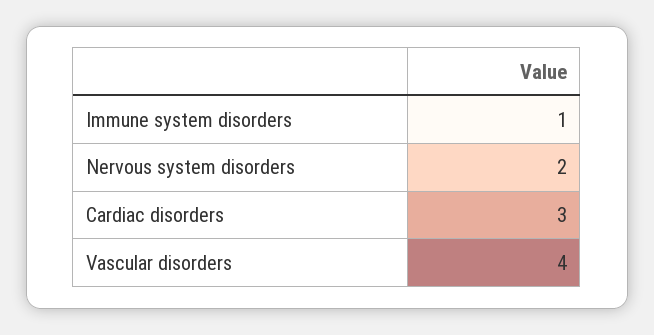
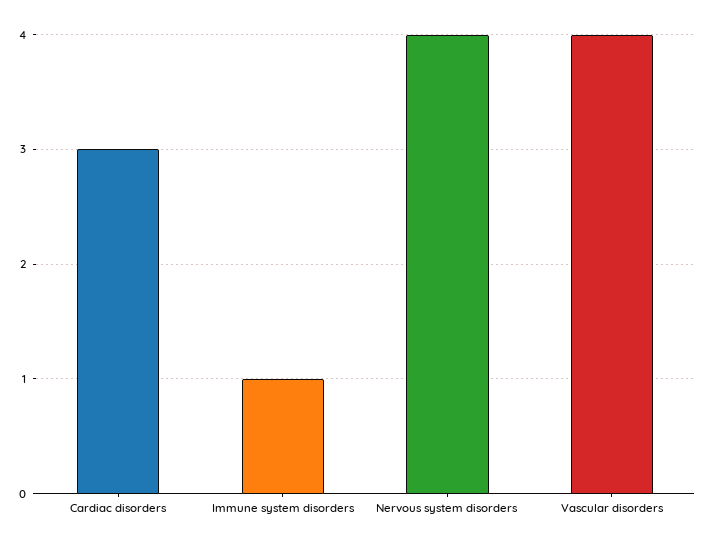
Nervous system disorders: 2 -> 4

